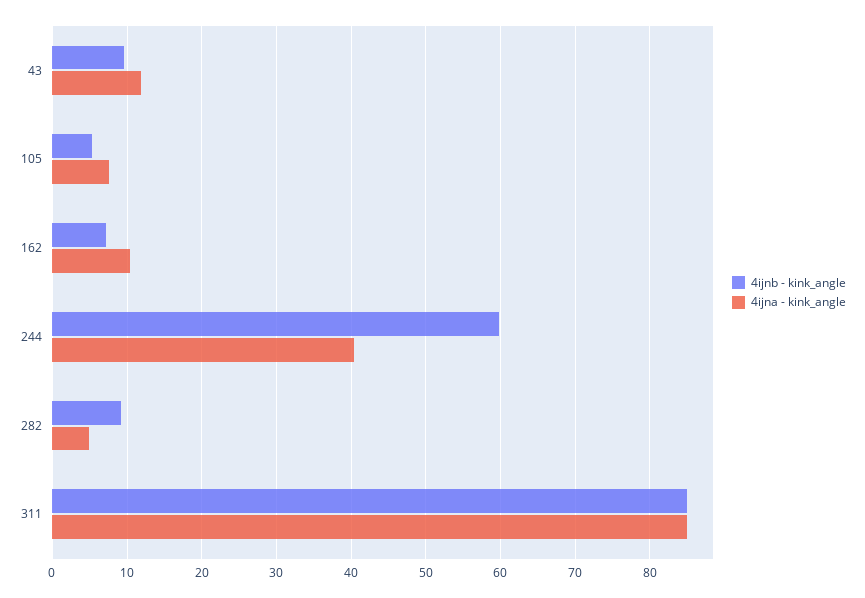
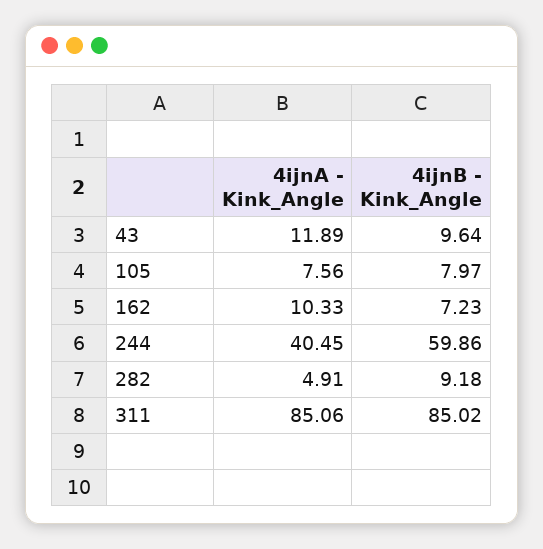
4ijnb - kink_angle, 105: 5 -> 7.97

